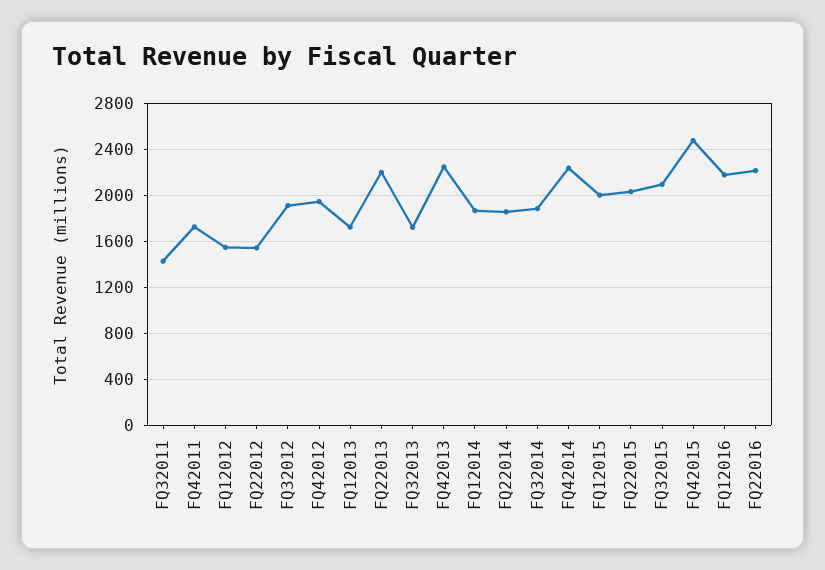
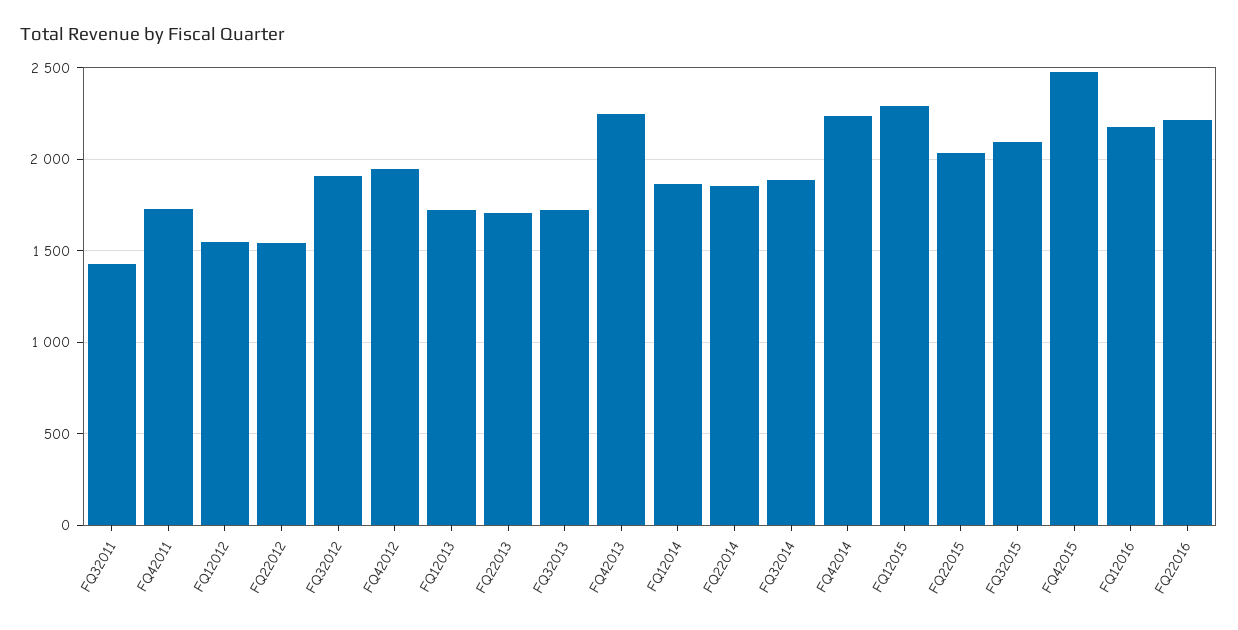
FQ22013: 2200 -> 1700
FQ12015: 2000 -> 2300

